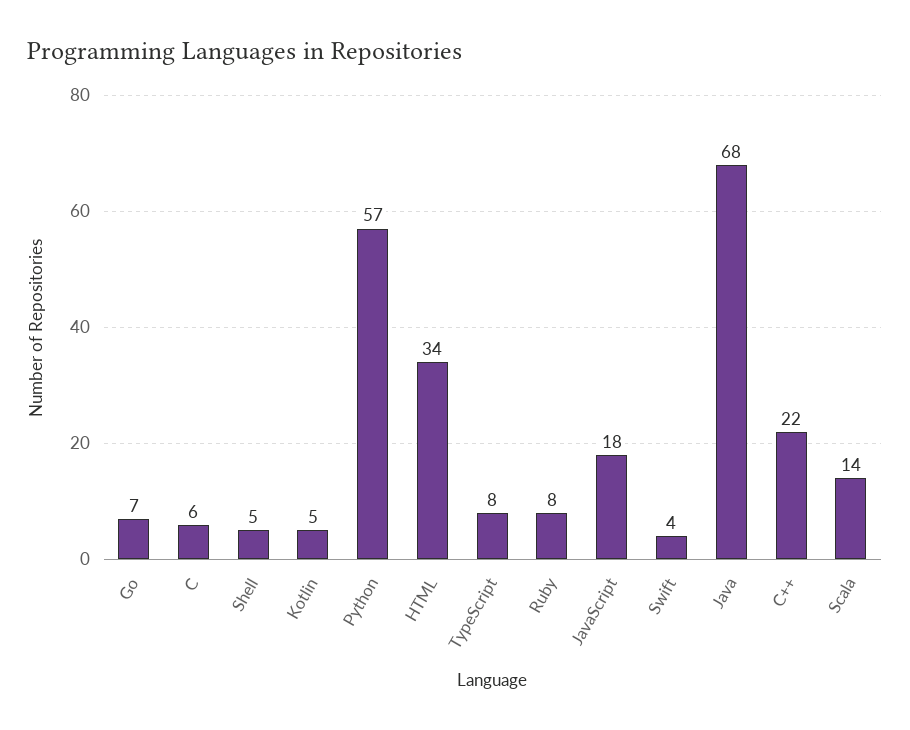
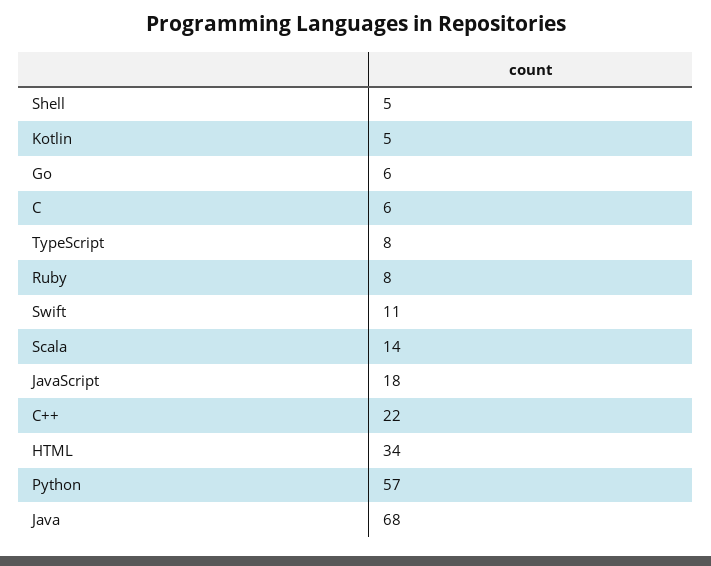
Go: 7 -> 6
Swift: 4 -> 11

